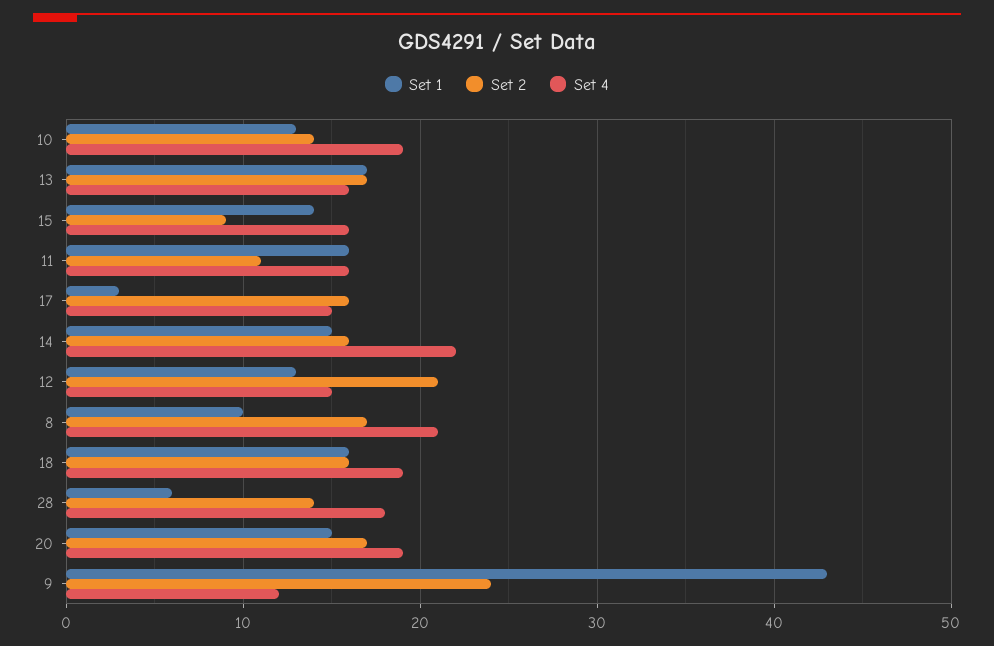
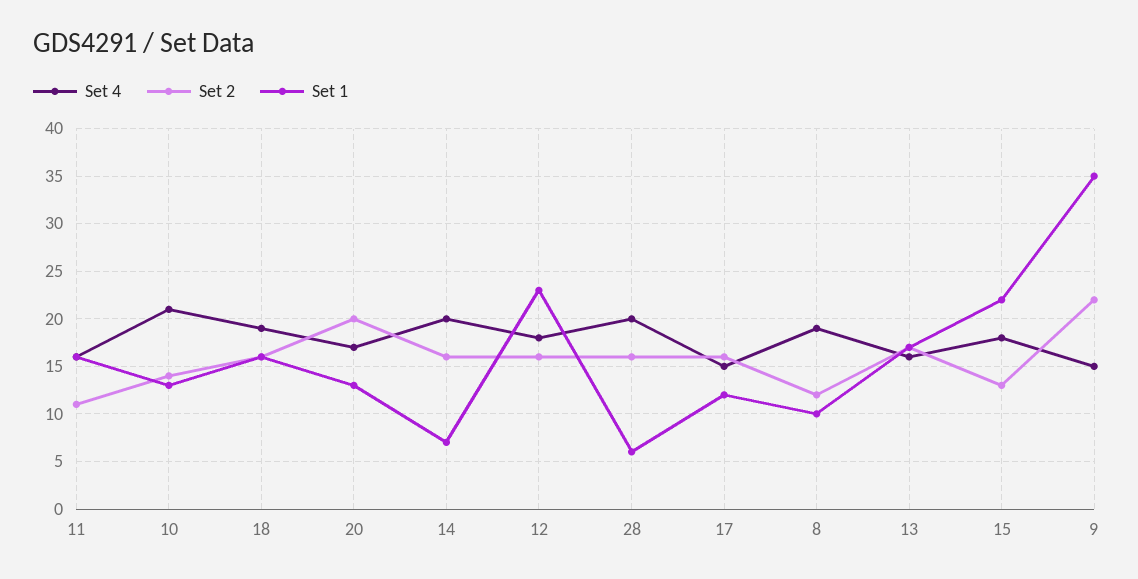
Set 4, 10: 19 -> 21
Set 1, 15: 14 -> 22
Set 2, 15: 9 -> 13
Set 4, 15: 16 -> 18
Set 1, 17: 3 -> 12
Set 1, 14: 15 -> 7
Set 4, 14: 22 -> 20
Set 1, 12: 13 -> 23
Set 2, 12: 21 -> 16
Set 4, 12: 15 -> 18
Set 2, 8: 17 -> 12
Set 4, 8: 21 -> 19
Set 2, 28: 14 -> 16
Set 4, 28: 18 -> 20
Set 1, 20: 15 -> 13
Set 2, 20: 17 -> 20
Set 4, 20: 19 -> 17
Set 1, 9: 43 -> 35
Set 2, 9: 24 -> 22
Set 4, 9: 12 -> 15

